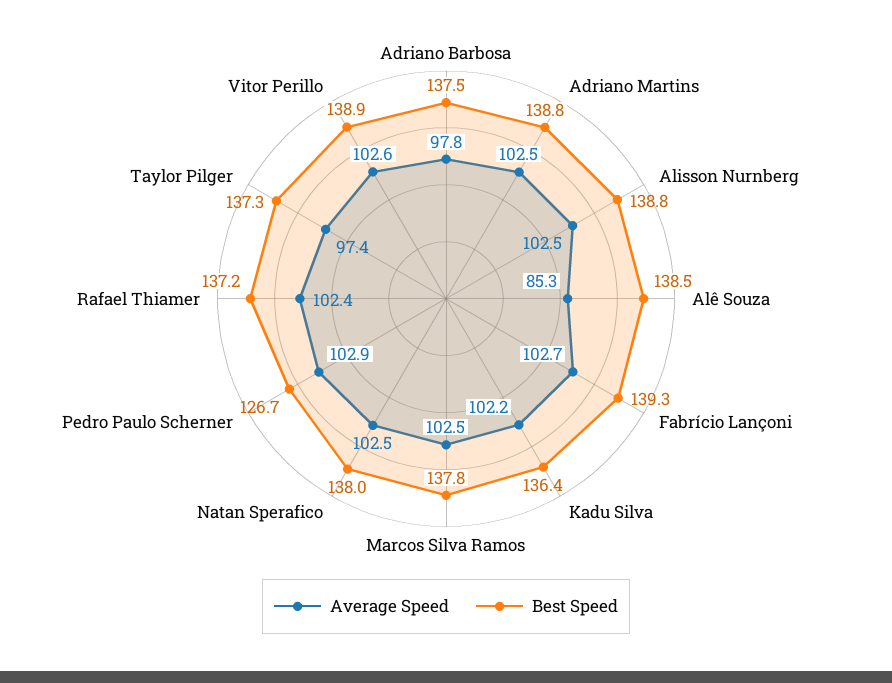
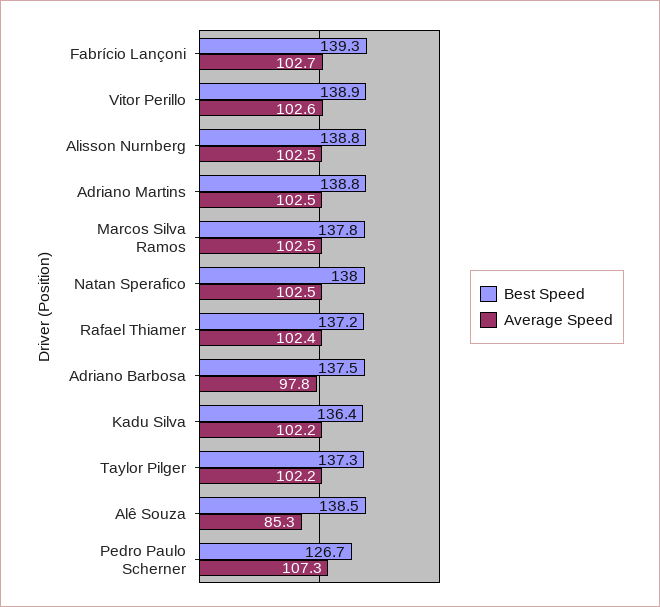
Average Speed, Pedro Paulo Scherner: 102.9 -> 107.3
Average Speed, Taylor Pilger: 97.4 -> 102.2

